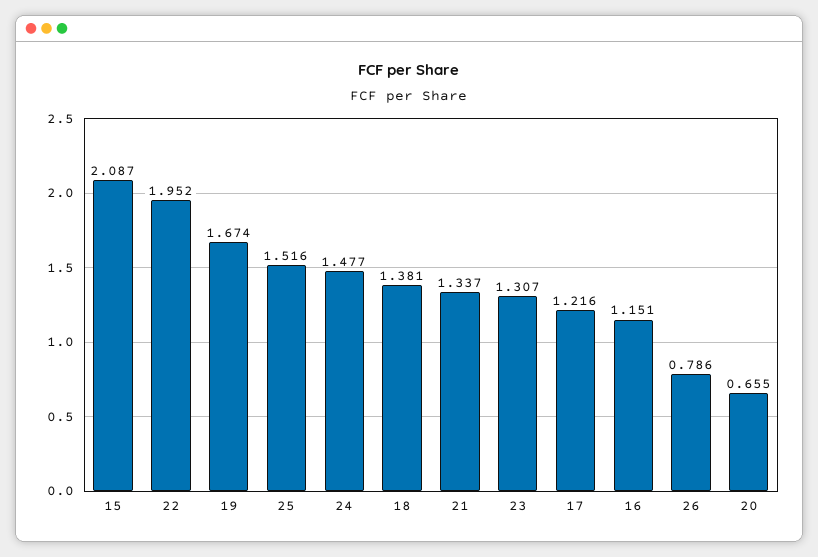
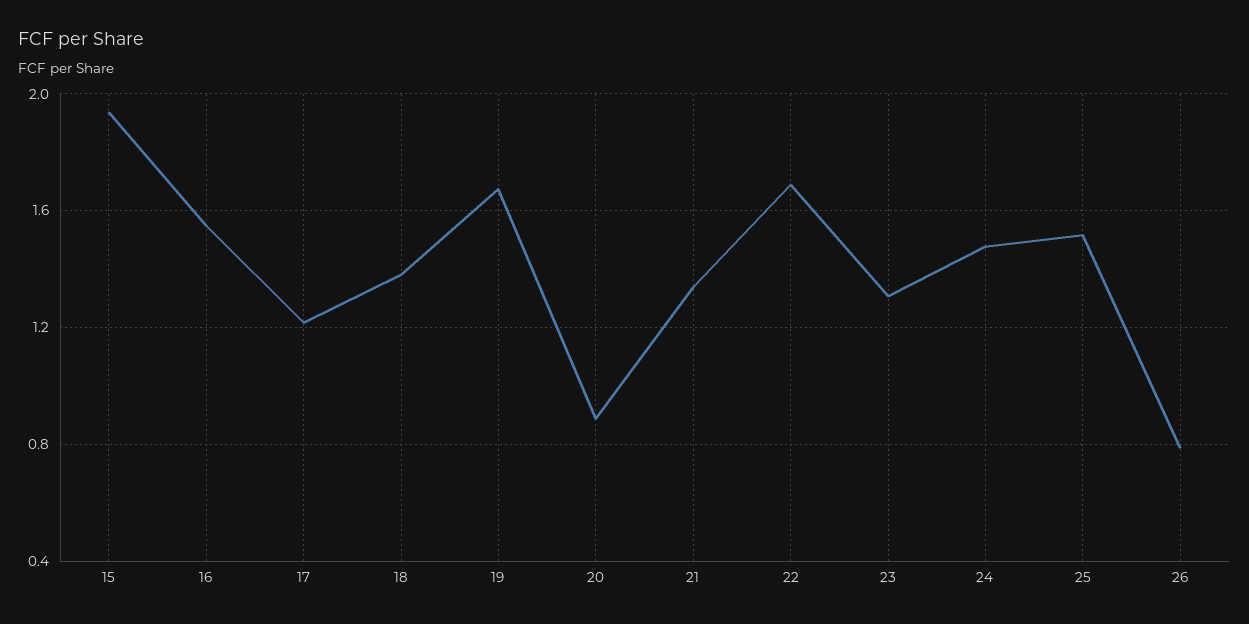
15: 2.087 -> 1.95
22: 1.952 -> 1.7
16: 1.151 -> 1.55
20: 0.655 -> 0.9

